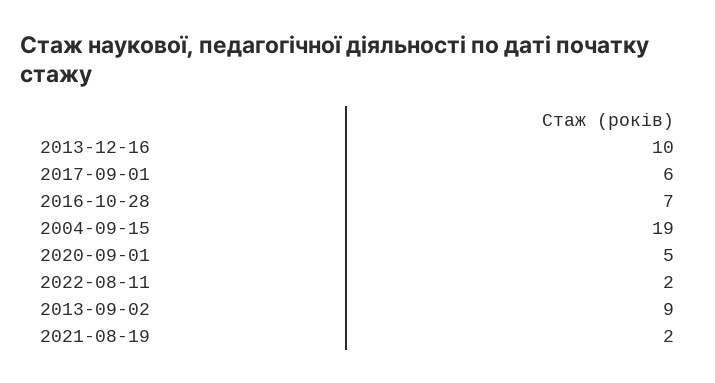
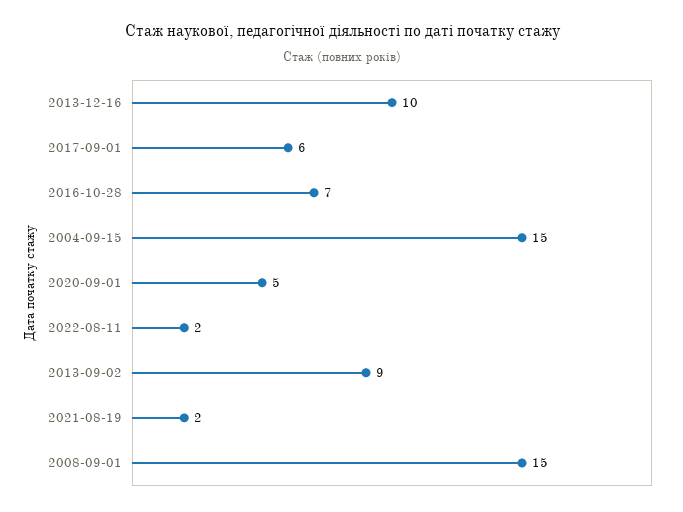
2004-09-15: 19 -> 15
2008-09-01: none -> 15

